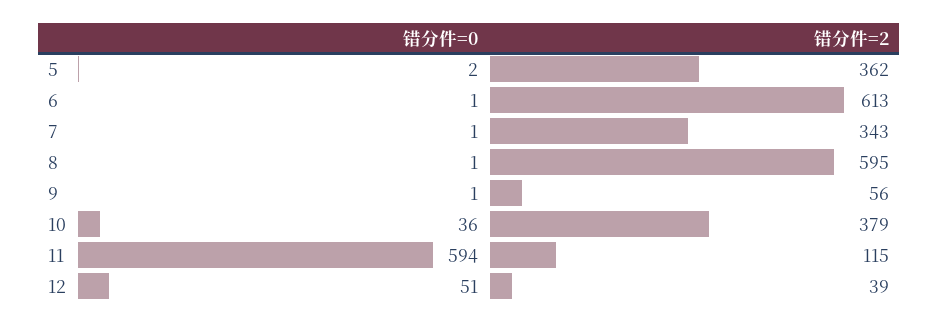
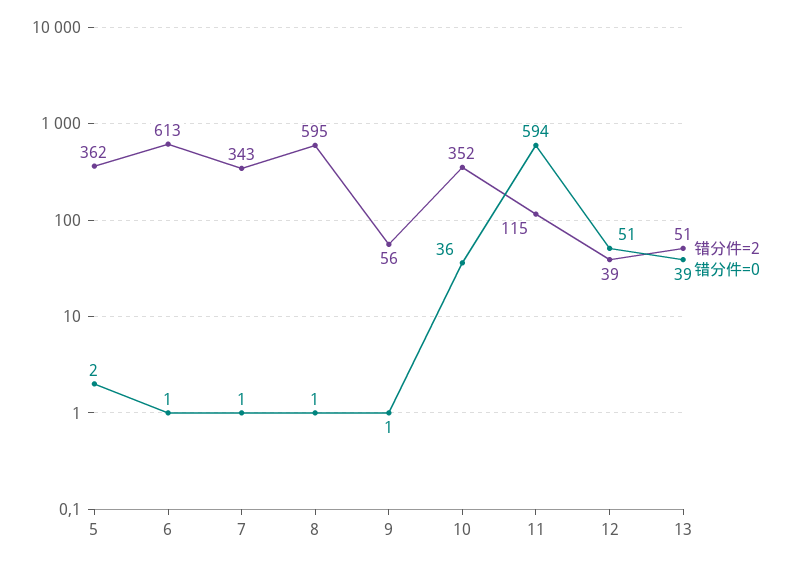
错分件=2, 10: 379 -> 352
错分件=2, 13: none -> 51
错分件=0, 13: none -> 39

